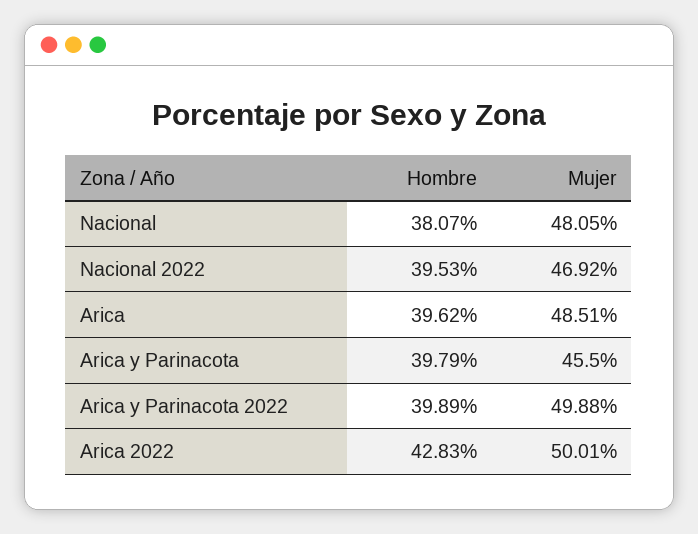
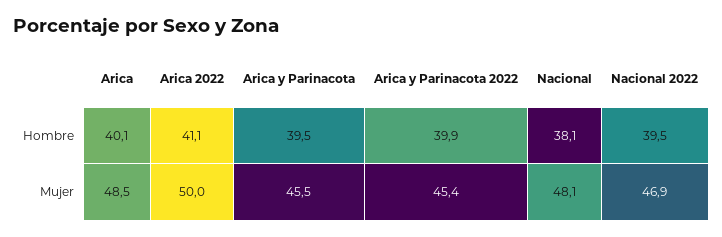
Hombre, Arica: 39.62 -> 40.1
Hombre, Arica y Parinacota: 39.79 -> 39.5
Mujer, Arica y Parinacota 2022: 49.88 -> 45.4
Hombre, Arica 2022: 42.83 -> 41.1

